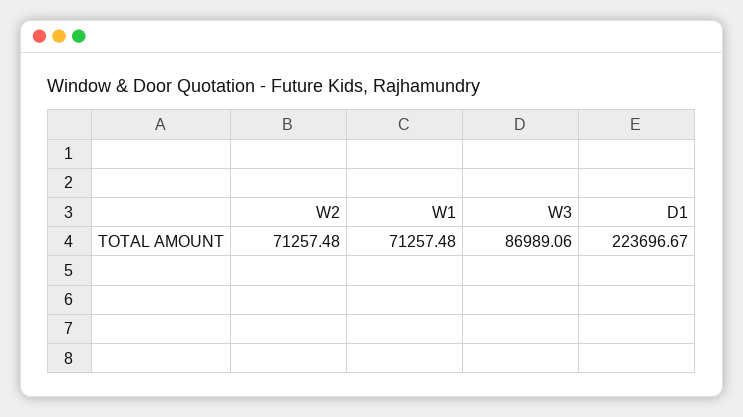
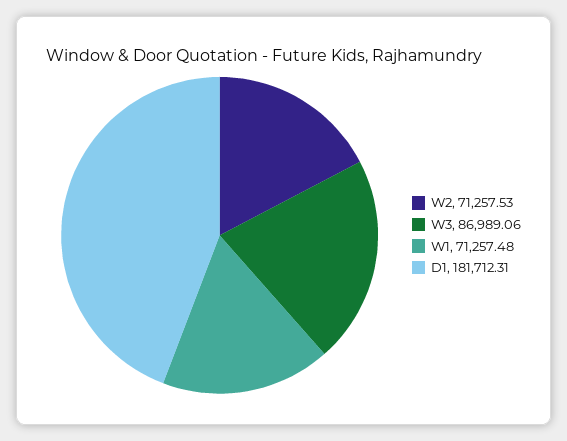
W2: 71257.48 -> 71257.53
D1: 223696.67 -> 181712.31

